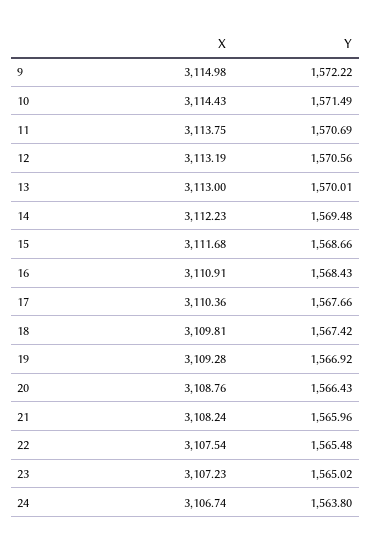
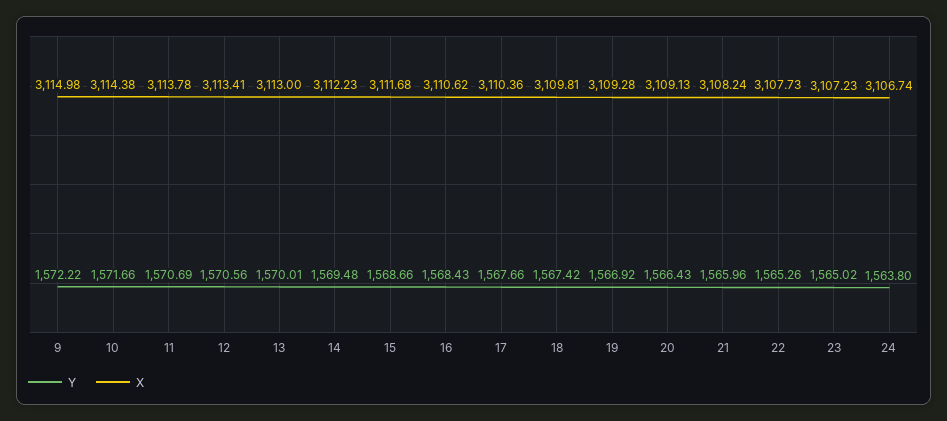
X, 10: 3114.43 -> 3114.38
Y, 10: 1571.49 -> 1571.66
X, 11: 3113.75 -> 3113.78
X, 12: 3113.19 -> 3113.41
X, 16: 3110.91 -> 3110.62
X, 20: 3108.76 -> 3109.13
X, 22: 3107.54 -> 3107.73
Y, 22: 1565.48 -> 1565.26

